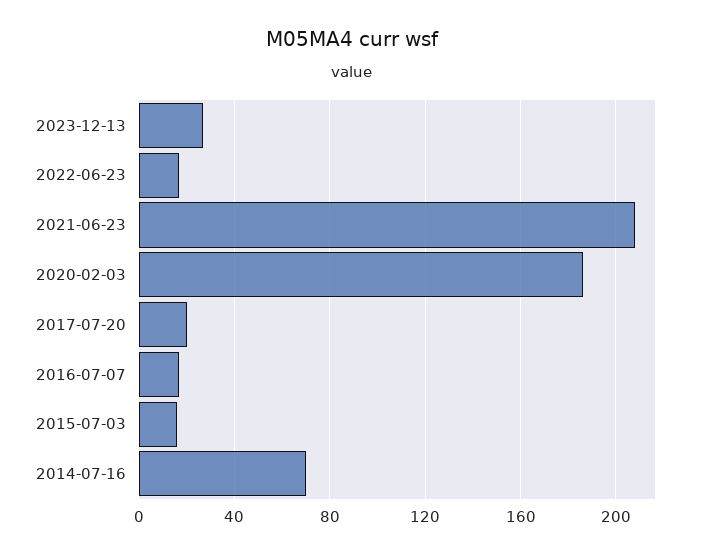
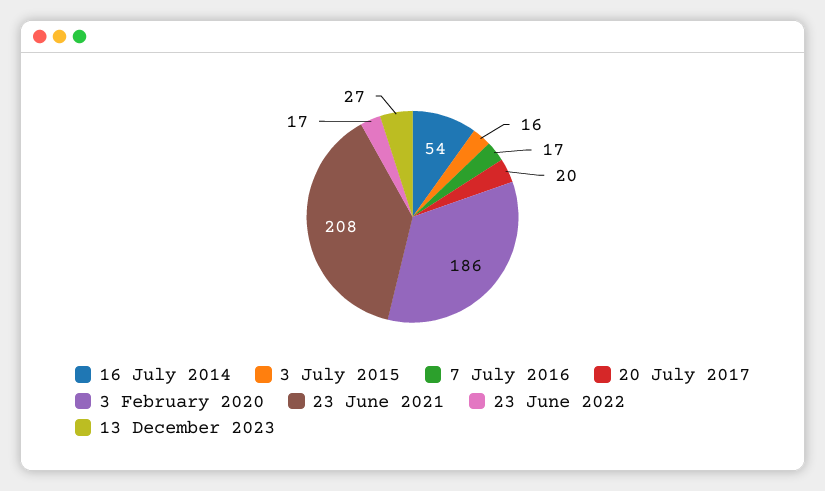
2014-07-16: 70 -> 54

